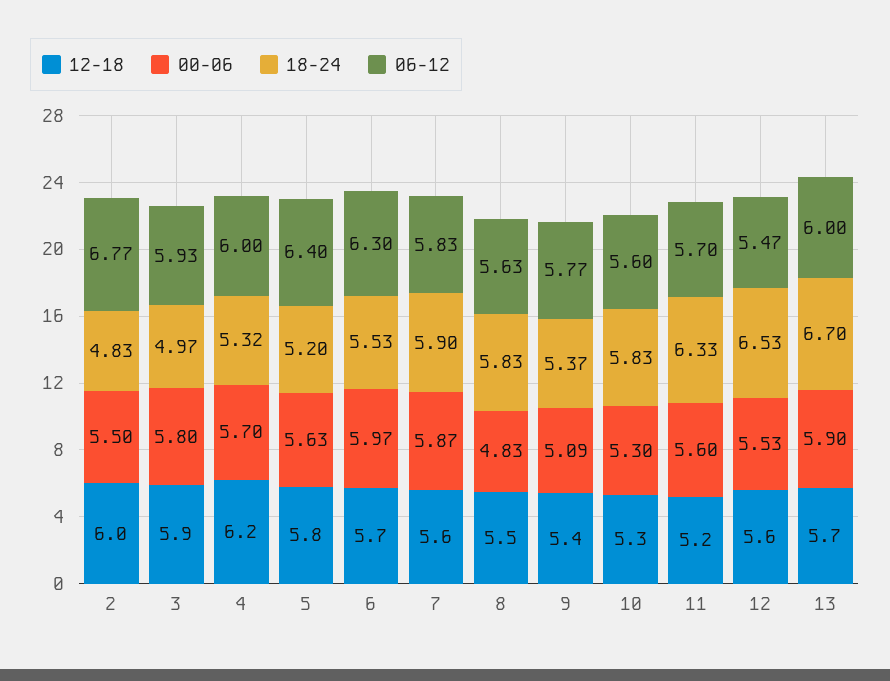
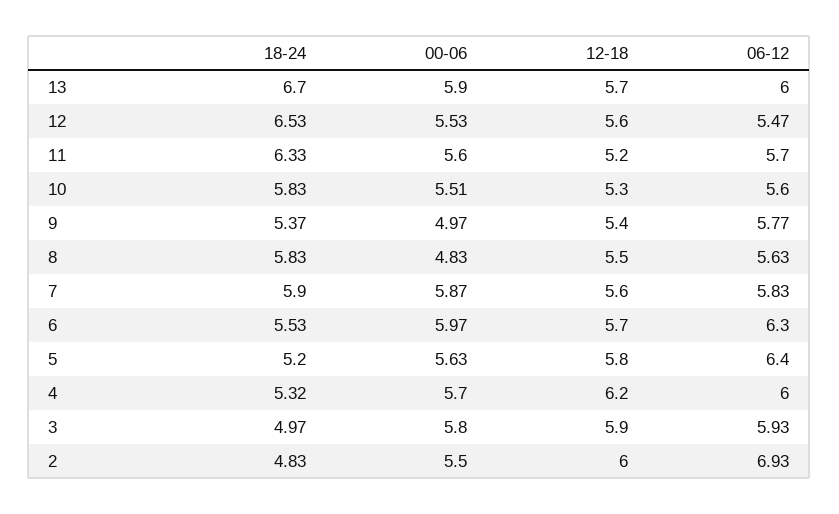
06-12, 2: 6.77 -> 6.93
00-06, 9: 5.09 -> 4.97
00-06, 10: 5.3 -> 5.51

